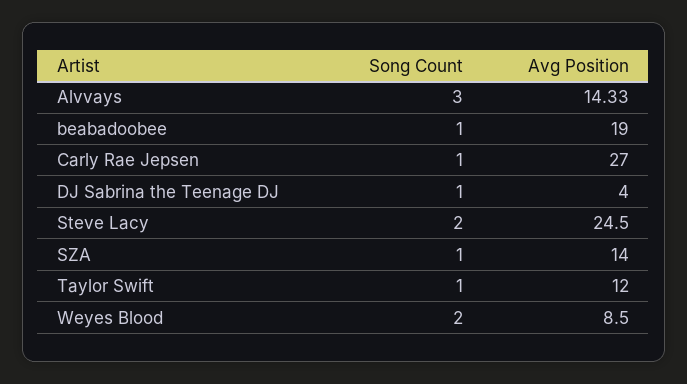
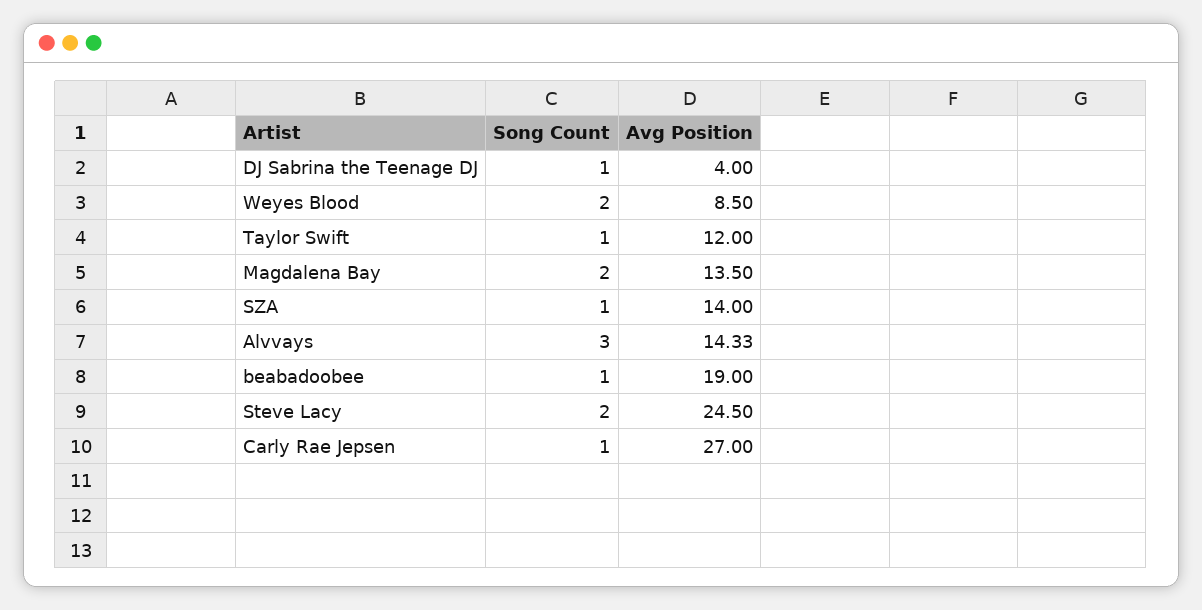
Song Count, Magdalena Bay: none -> 2
Avg Position, Magdalena Bay: none -> 13.5

